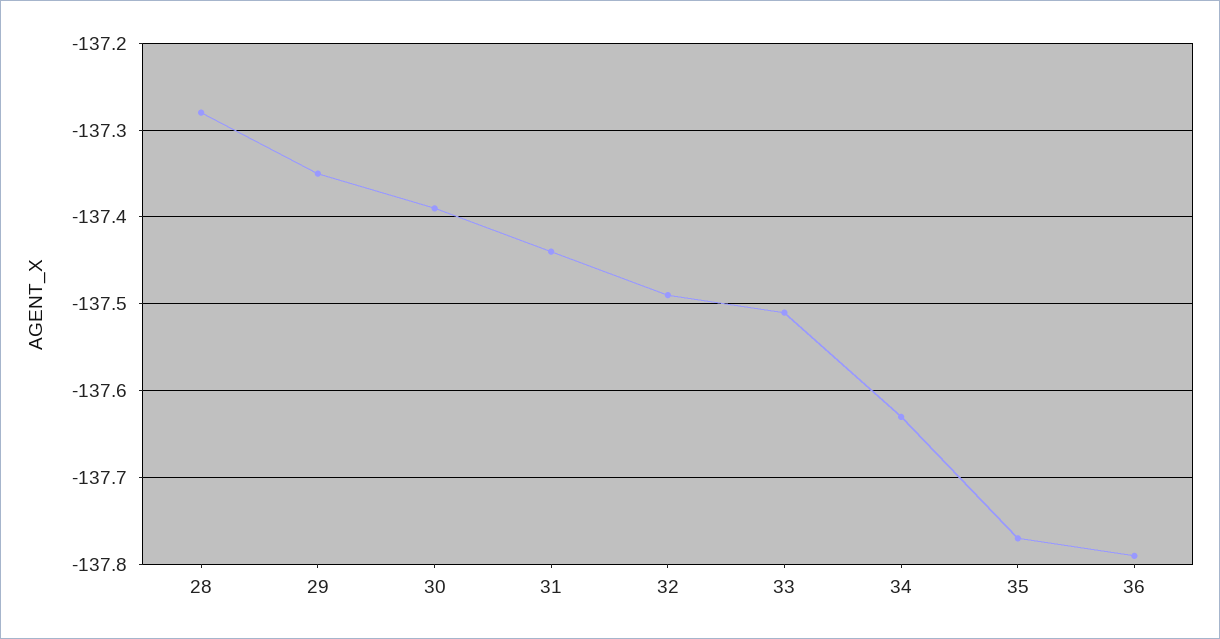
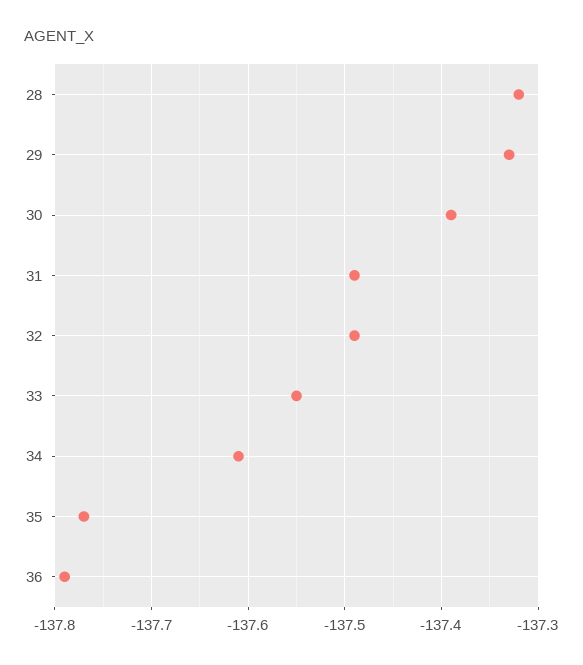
28: -137.28 -> -137.32
29: -137.35 -> -137.33
31: -137.44 -> -137.49
33: -137.51 -> -137.55
34: -137.63 -> -137.61

